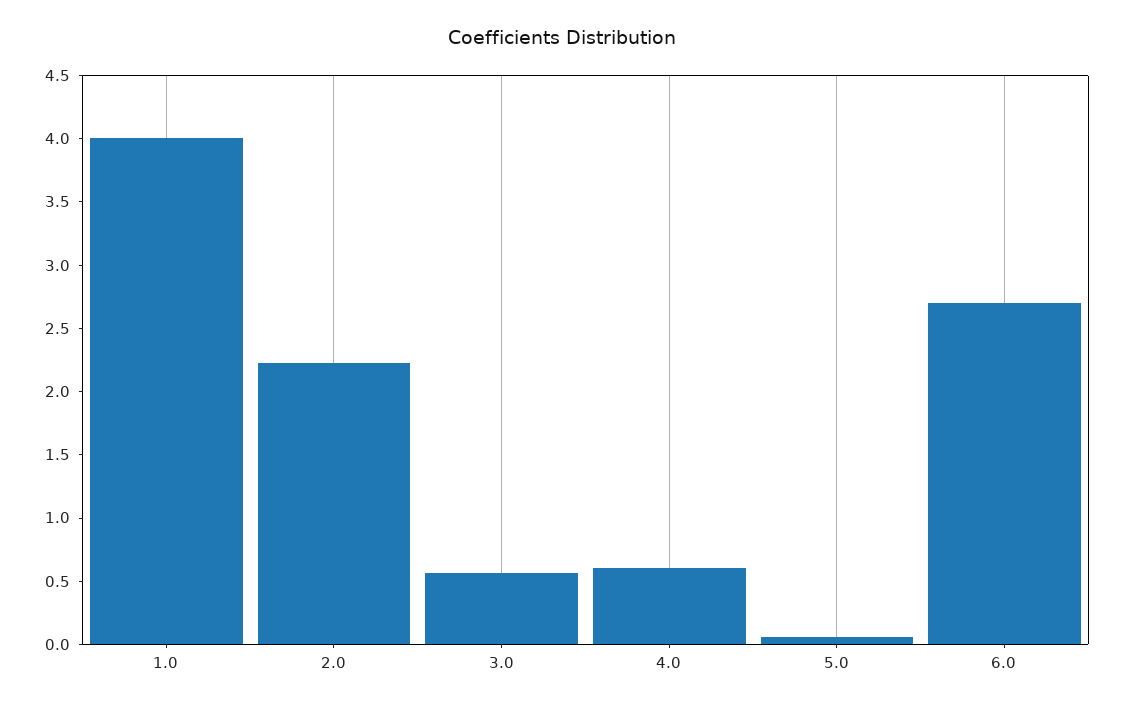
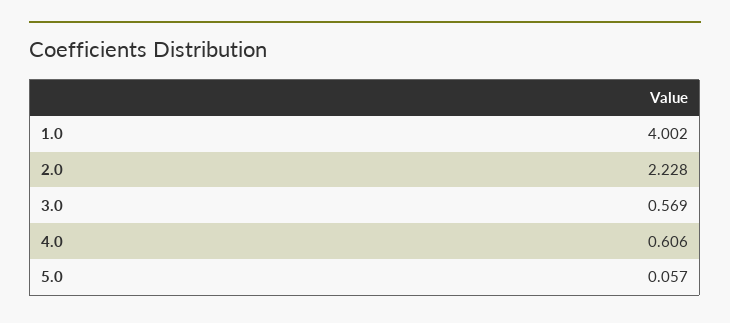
6.0: 2.7 -> none

